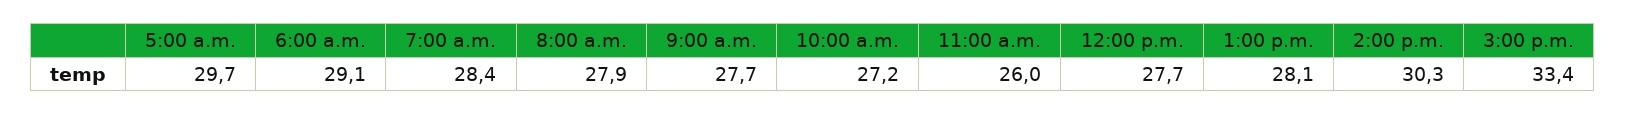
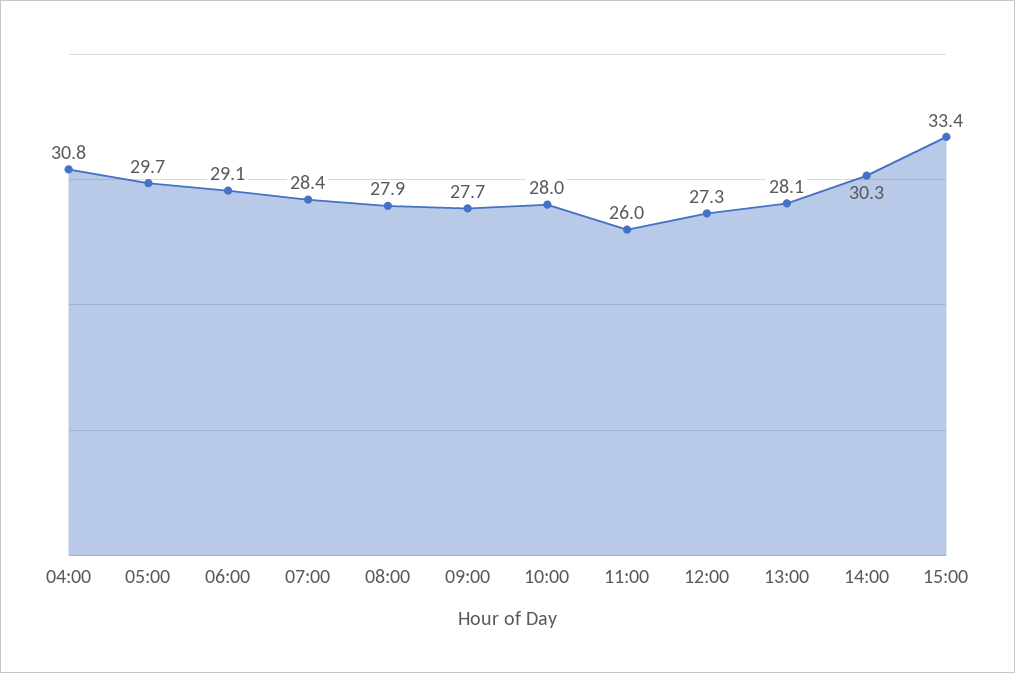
10:00 a.m.: 27.2 -> 28
12:00 p.m.: 27.7 -> 27.3
04:00: none -> 30.8

